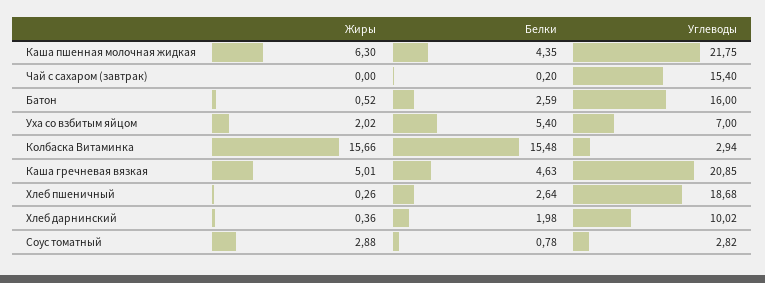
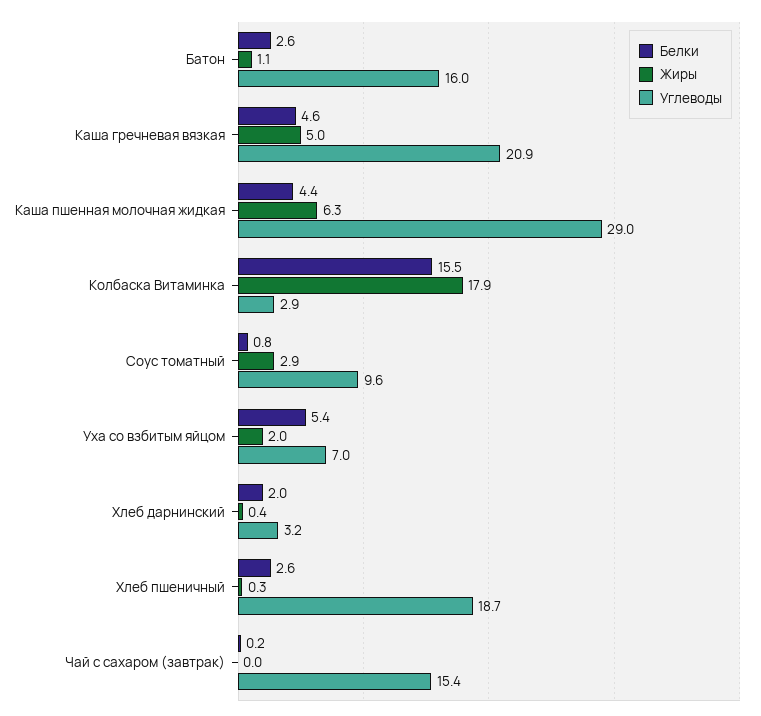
Углеводы, Каша пшенная молочная жидкая: 21.75 -> 29
Жиры, Батон: 0.52 -> 1.1
Жиры, Колбаска Витаминка: 15.66 -> 17.9
Углеводы, Хлеб дарнинский: 10.02 -> 3.2
Углеводы, Соус томатный: 2.82 -> 9.6

